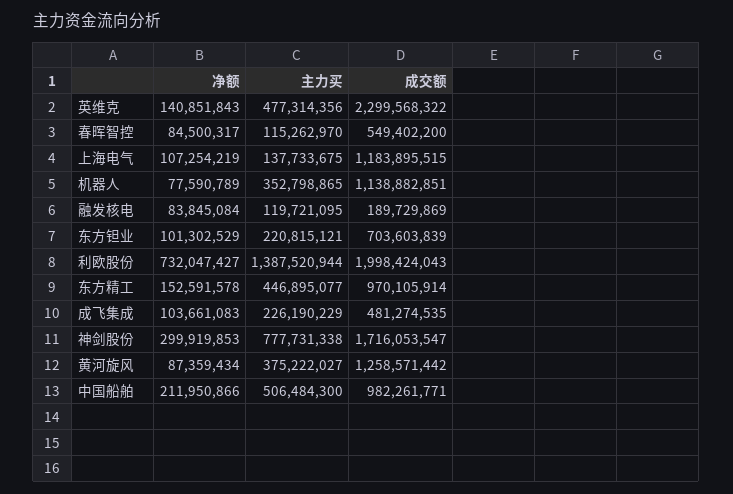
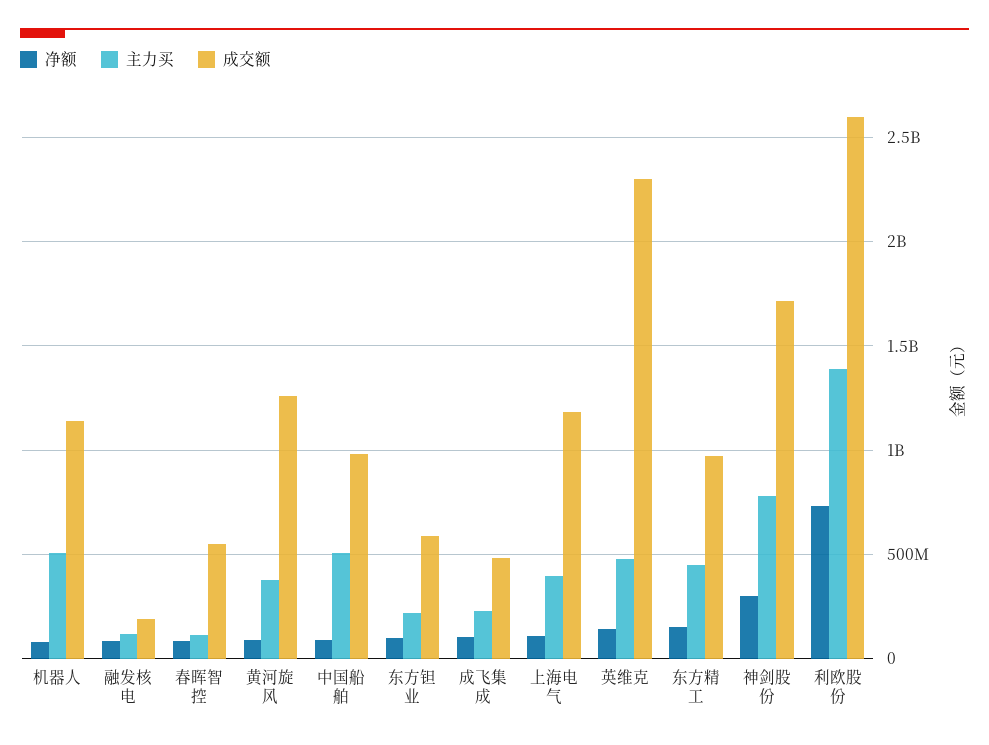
主力买, 上海电气: 137733675 -> 400000000
主力买, 机器人: 352798865 -> 500000000
成交额, 东方钽业: 703603839 -> 600000000
成交额, 利欧股份: 1998424043 -> 2600000000
净额, 中国船舶: 211950866 -> 100000000

